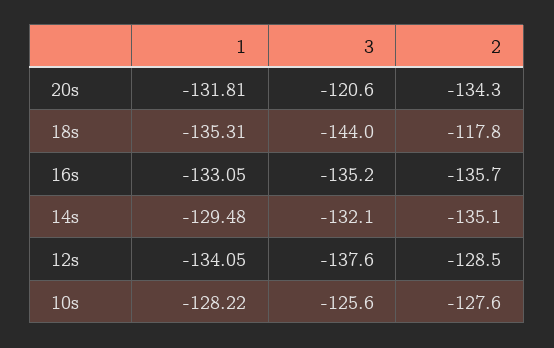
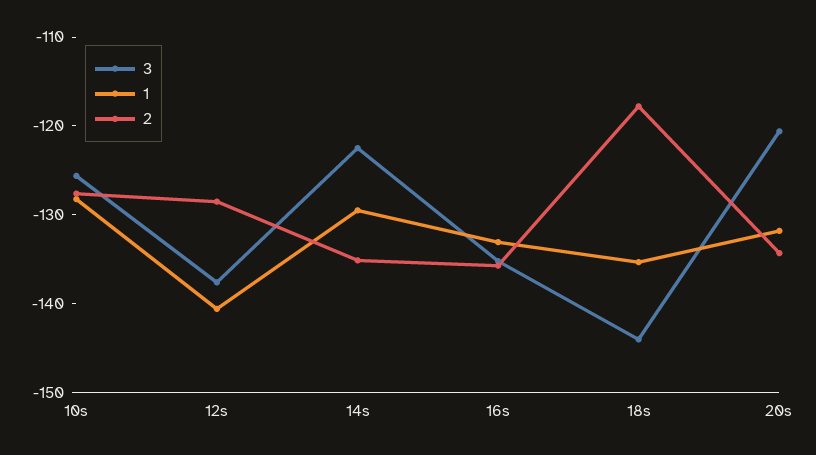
3, 14s: -132.1 -> -122
1, 12s: -134.05 -> -140

